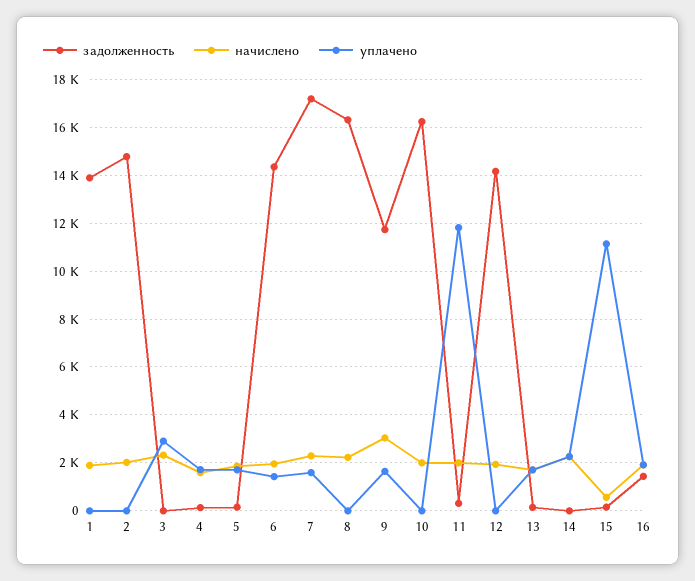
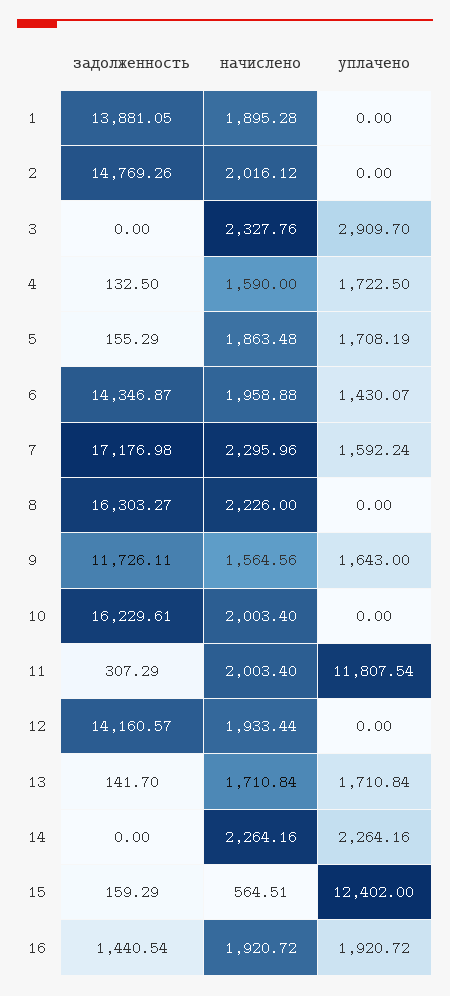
начислено, 9: 3000 -> 1564.56
уплачено, 15: 11000 -> 12402

